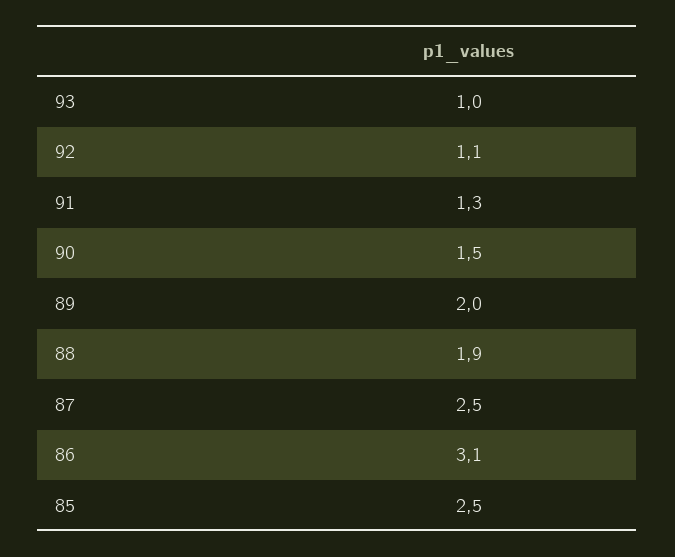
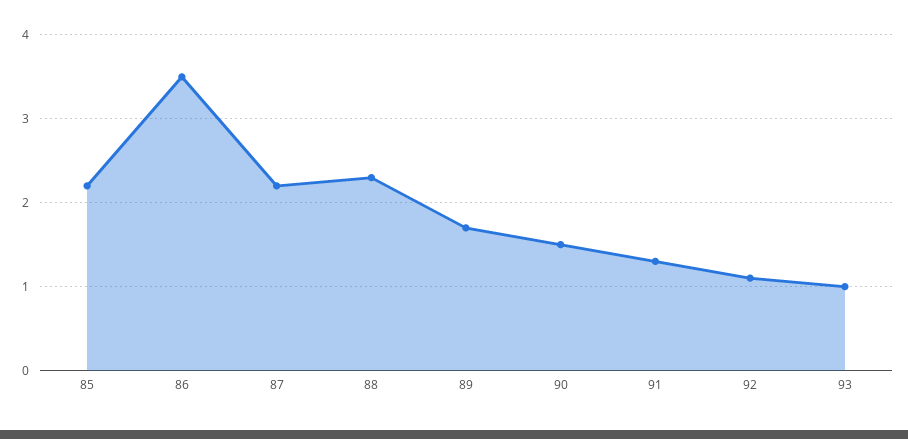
89: 2 -> 1.7
88: 1.9 -> 2.3
87: 2.5 -> 2.2
86: 3.1 -> 3.5
85: 2.5 -> 2.2

